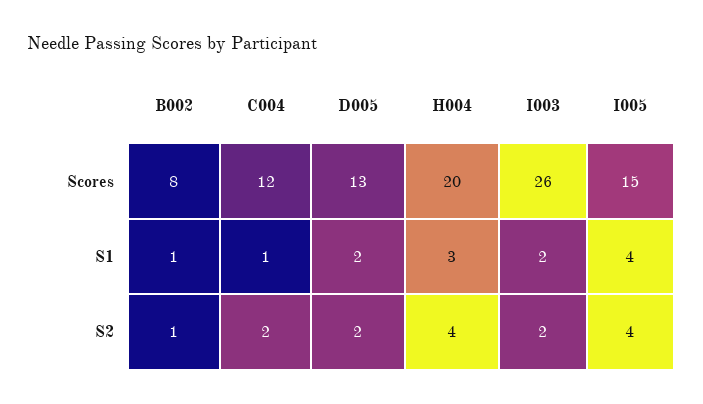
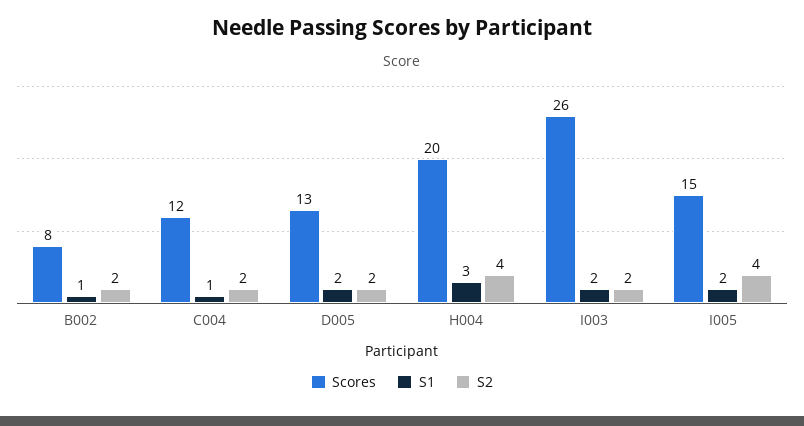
S1, I005: 4 -> 2
S2, B002: 1 -> 2

